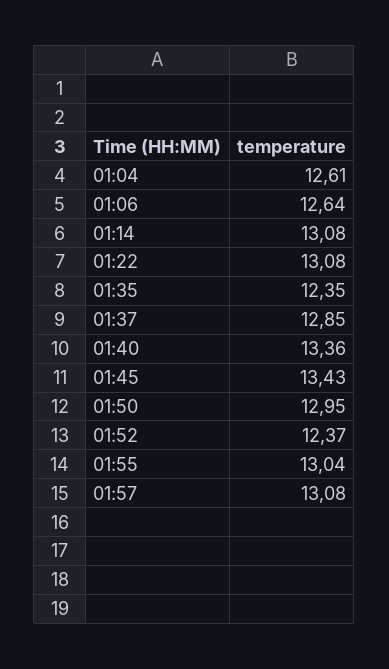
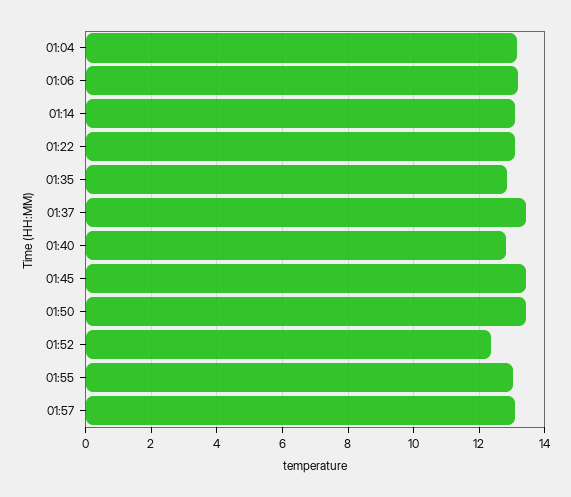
01:04: 12.61 -> 13.2
01:06: 12.64 -> 13.2
01:35: 12.35 -> 12.8
01:37: 12.85 -> 13.4
01:40: 13.36 -> 12.8
01:50: 12.95 -> 13.4

